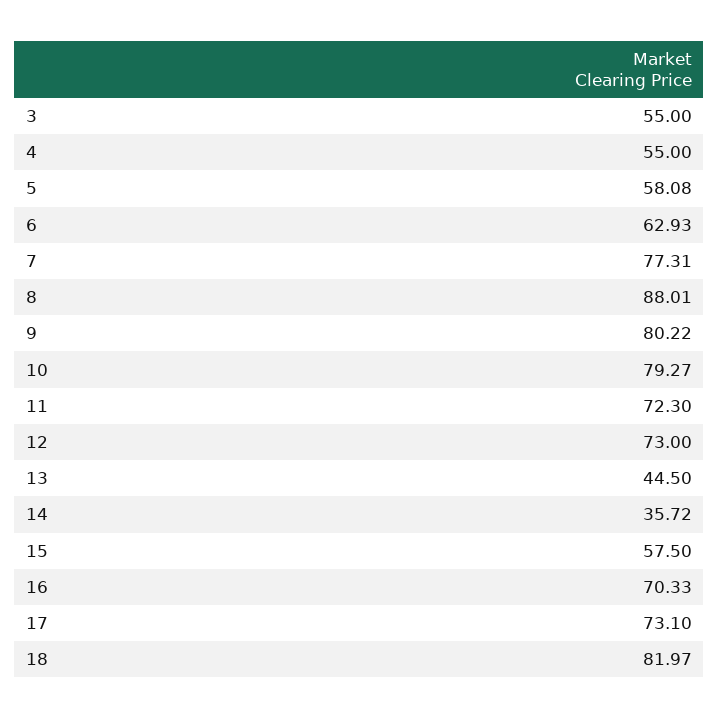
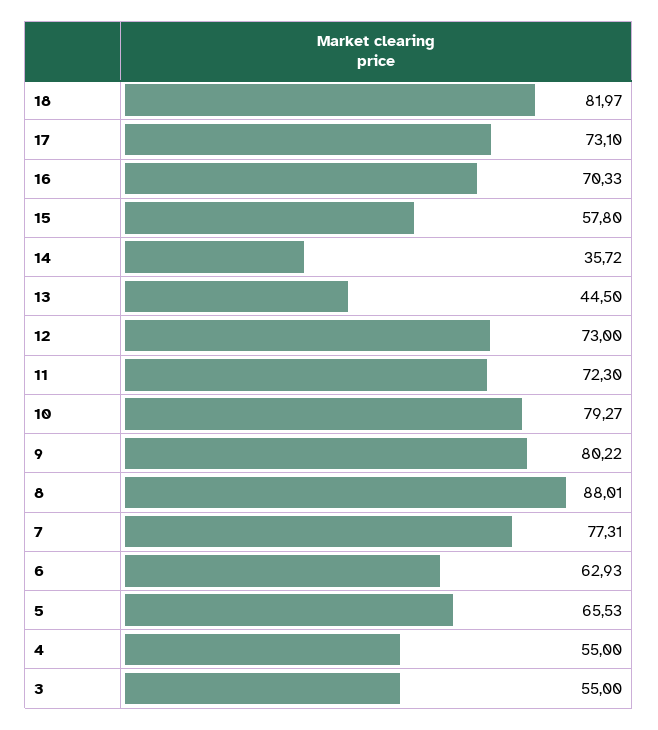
5: 58.08 -> 65.53
15: 57.5 -> 57.8

